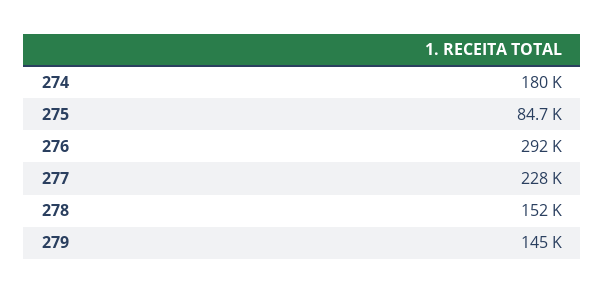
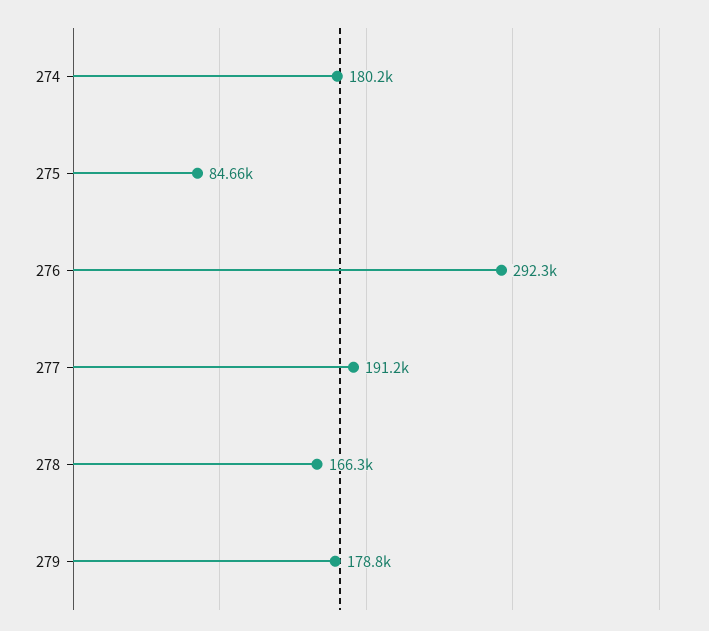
277: 228000 -> 191200
278: 152000 -> 166300
279: 145000 -> 178800

